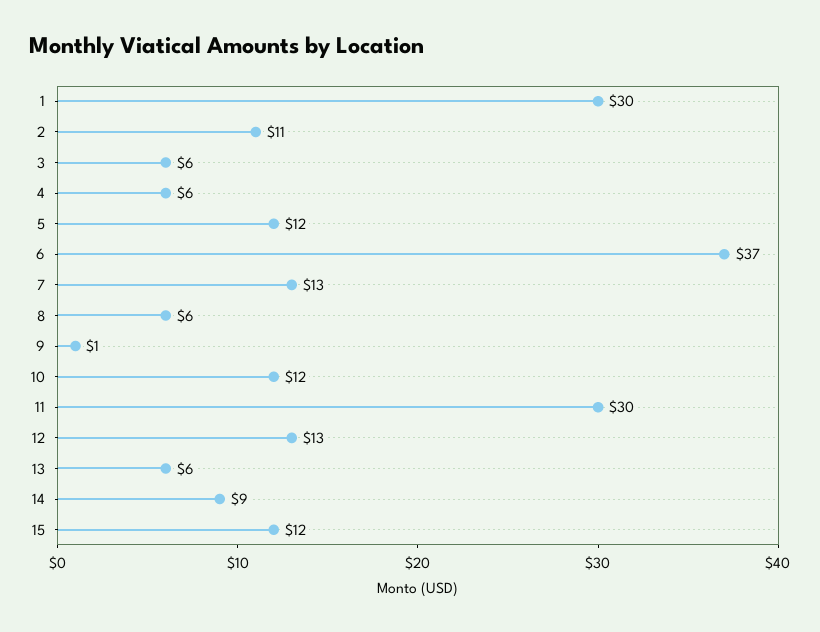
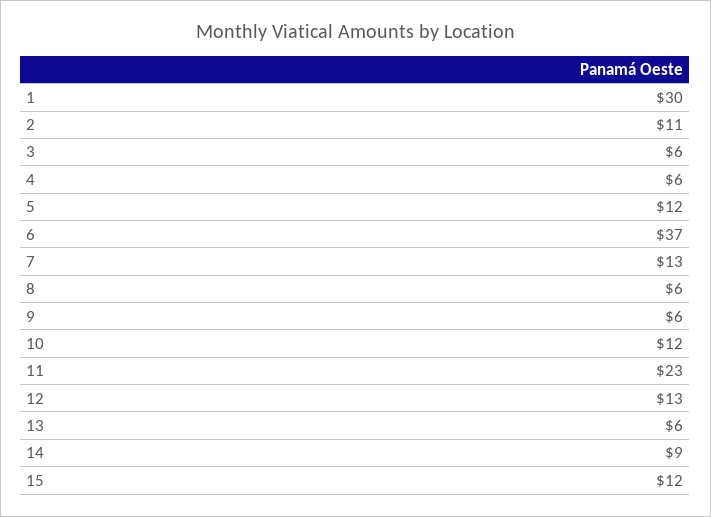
9: 1 -> 6
11: 30 -> 23

